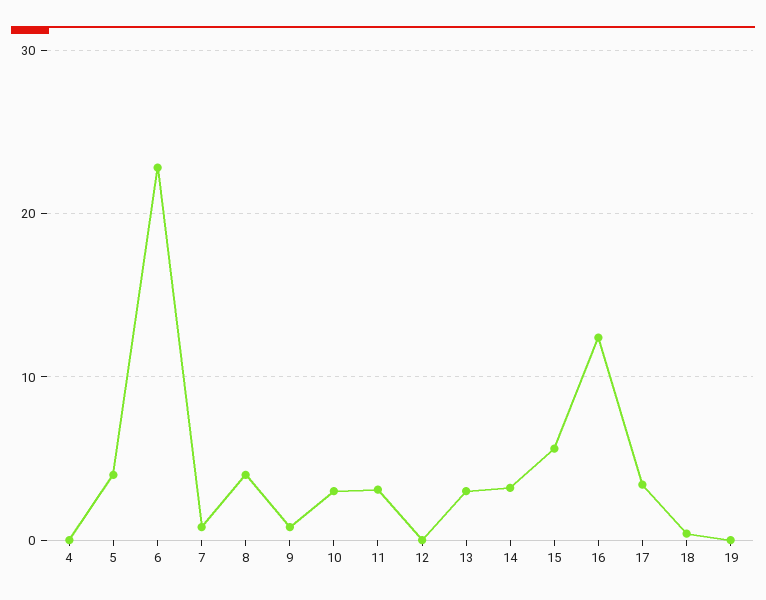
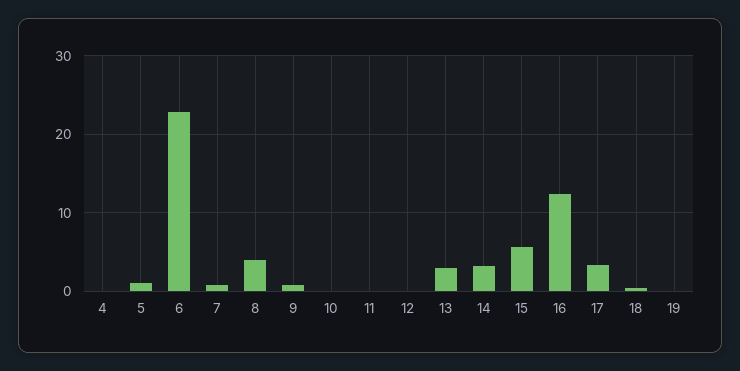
5: 4 -> 1
10: 3 -> 0
11: 3 -> 0

